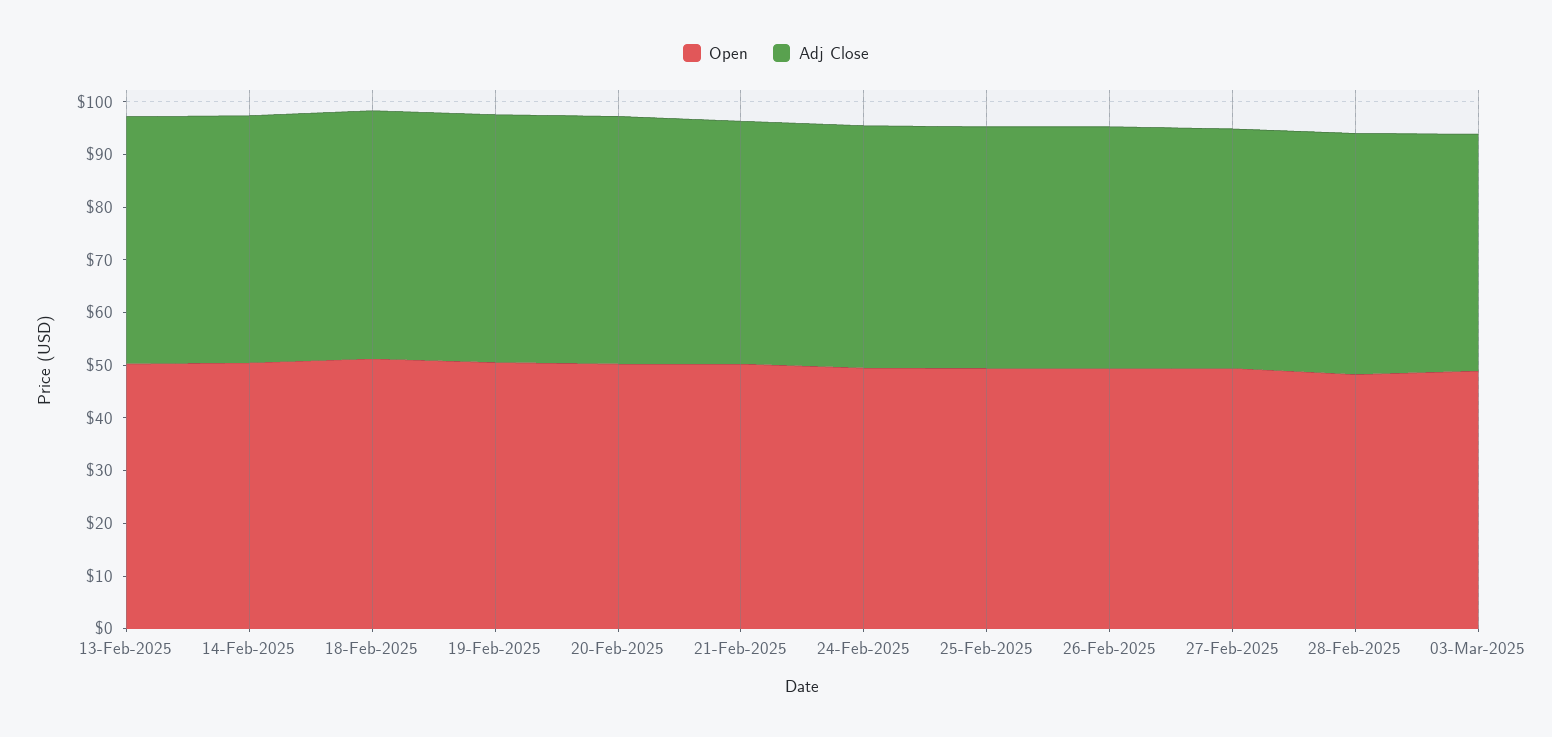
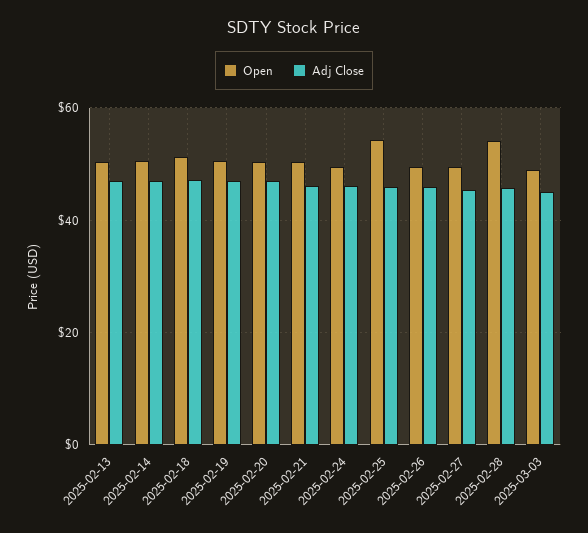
Open, 25-Feb-2025: 50 -> 54
Open, 28-Feb-2025: 48 -> 54

